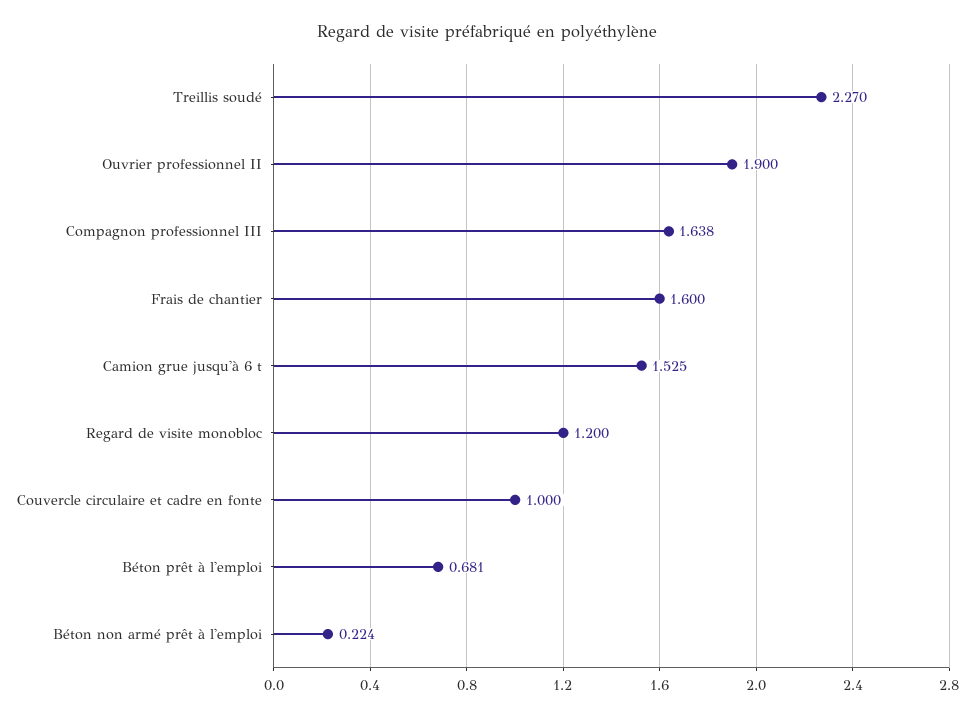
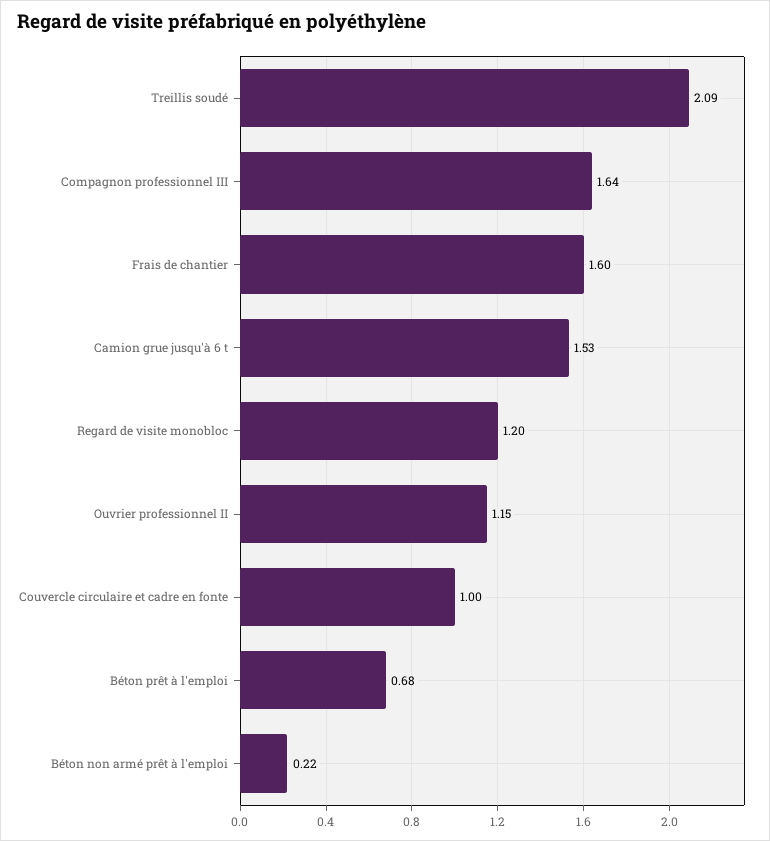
Treillis soudé: 2.27 -> 2.09
Ouvrier professionnel II: 1.9 -> 1.15

